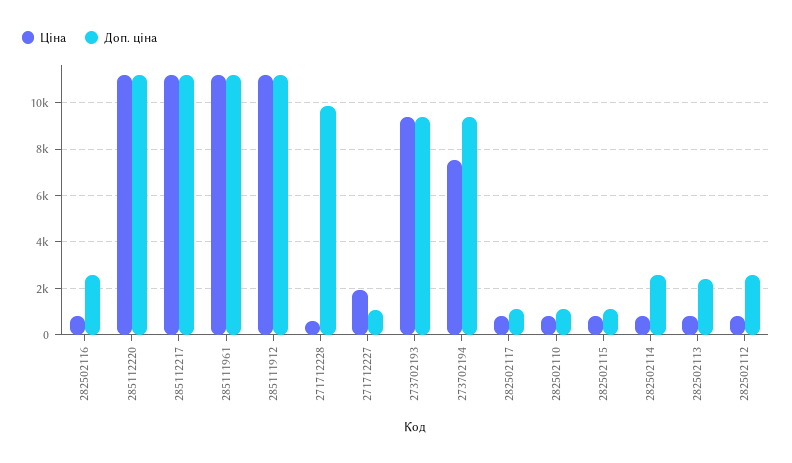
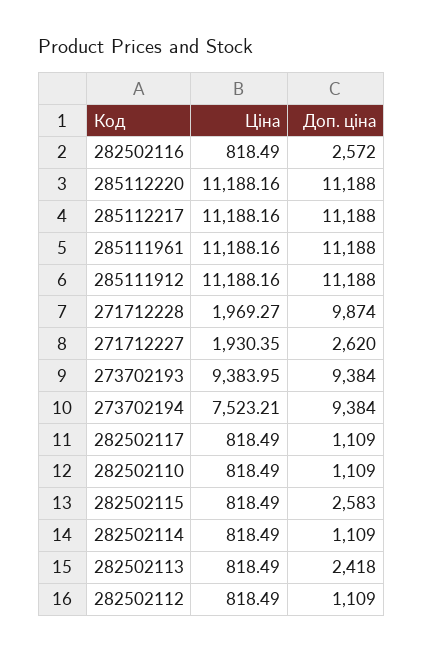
Ціна, 271712228: 500 -> 1969.27
Доп. ціна, 271712227: 1000 -> 2620
Доп. ціна, 282502115: 1000 -> 2583
Доп. ціна, 282502114: 2500 -> 1109
Доп. ціна, 282502112: 2500 -> 1109

